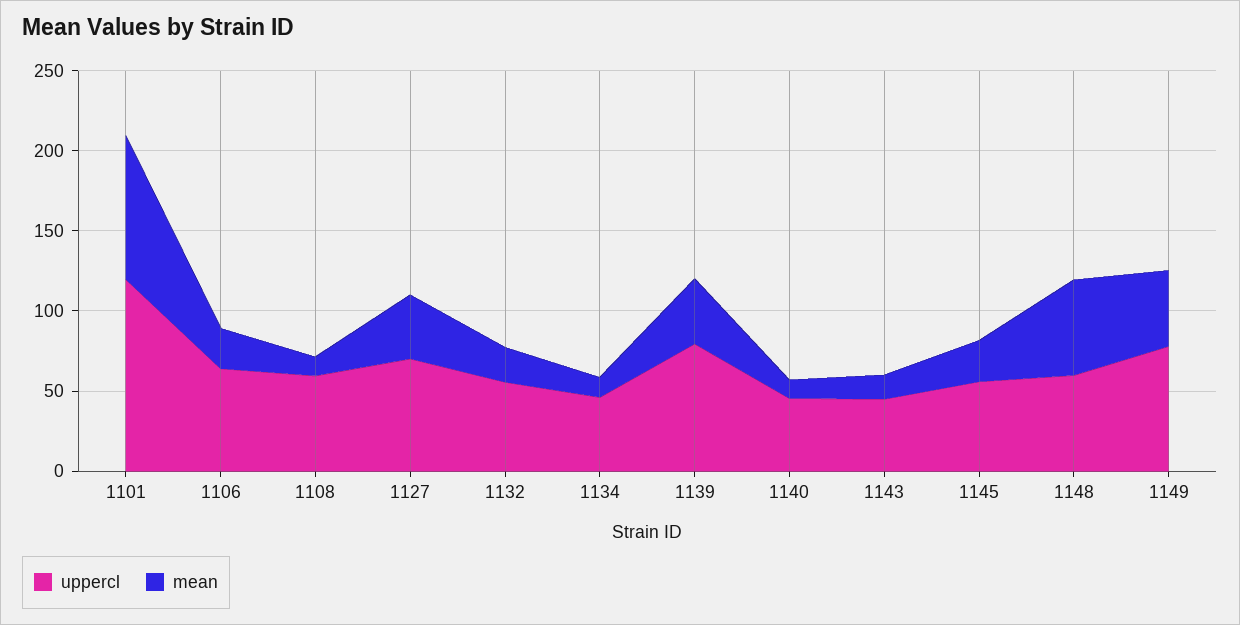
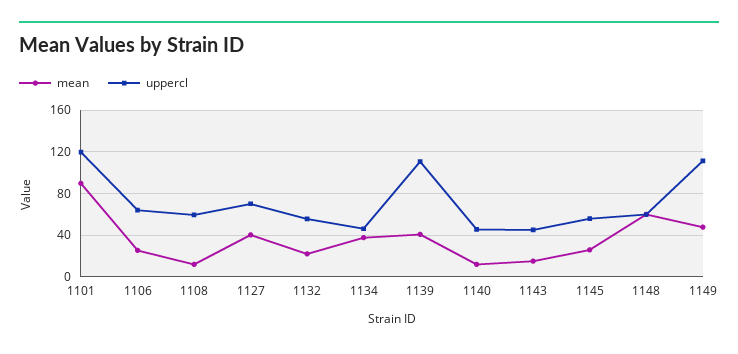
mean, 1134: 10 -> 40
uppercl, 1139: 80 -> 110
uppercl, 1149: 80 -> 110

